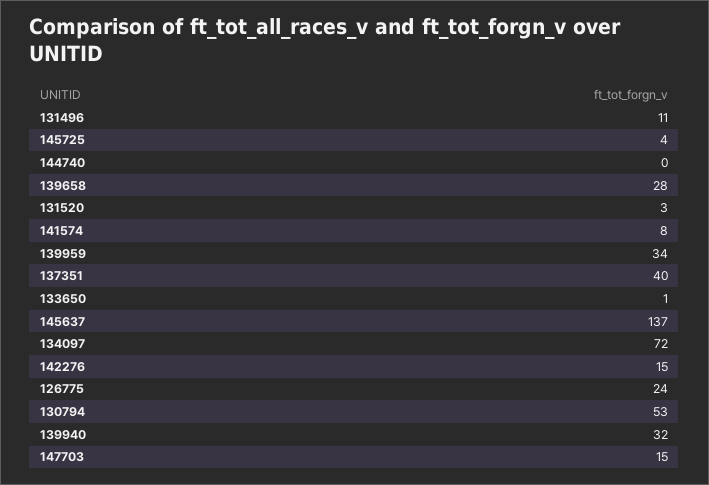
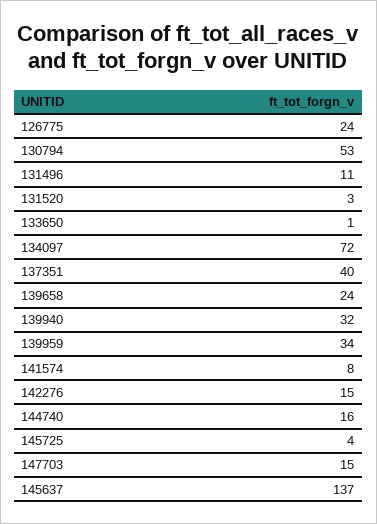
144740: 0 -> 16
139658: 28 -> 24

